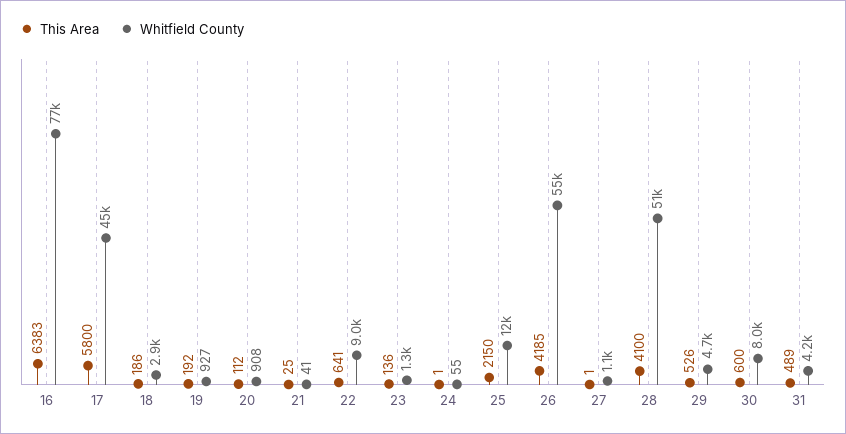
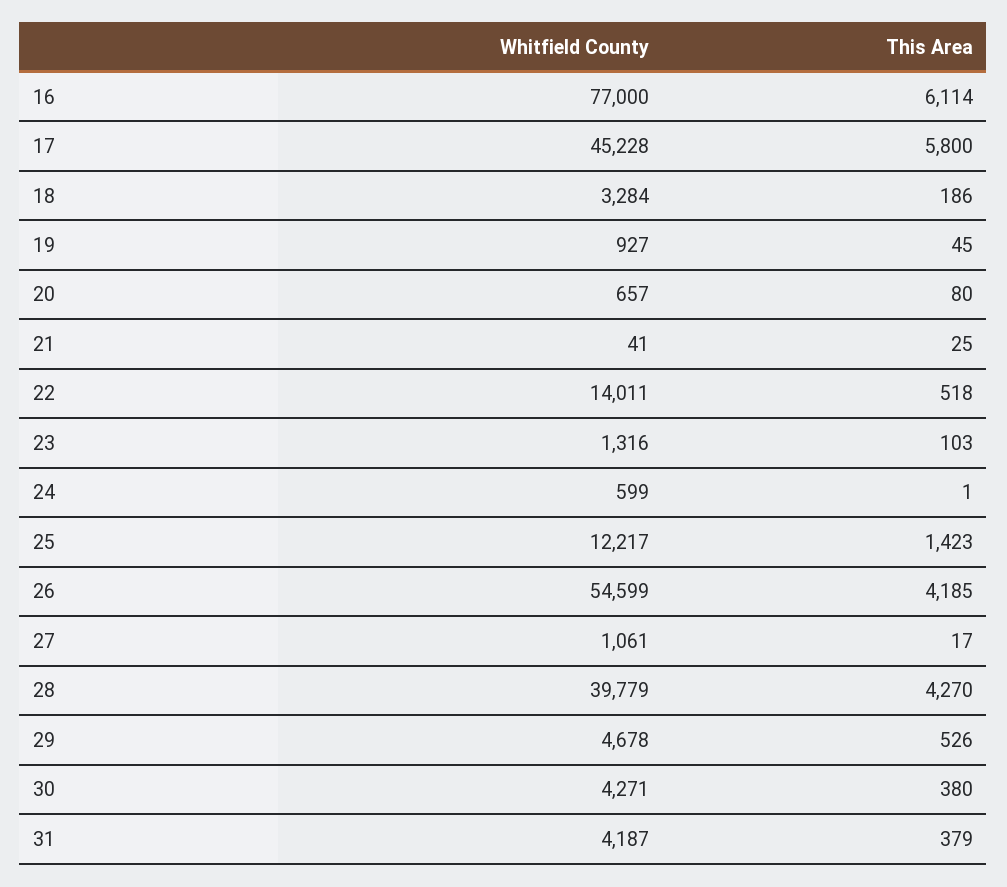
This Area, 16: 6383 -> 6114
Whitfield County, 18: 2900 -> 3284
This Area, 19: 192 -> 45
This Area, 20: 112 -> 80
Whitfield County, 20: 908 -> 657
This Area, 22: 641 -> 518
Whitfield County, 22: 9000 -> 14011
This Area, 23: 136 -> 103
Whitfield County, 24: 55 -> 599
This Area, 25: 2150 -> 1423
This Area, 27: 1 -> 17
This Area, 28: 4100 -> 4270
Whitfield County, 28: 51000 -> 39779
This Area, 30: 600 -> 380
Whitfield County, 30: 8000 -> 4271
This Area, 31: 489 -> 379

